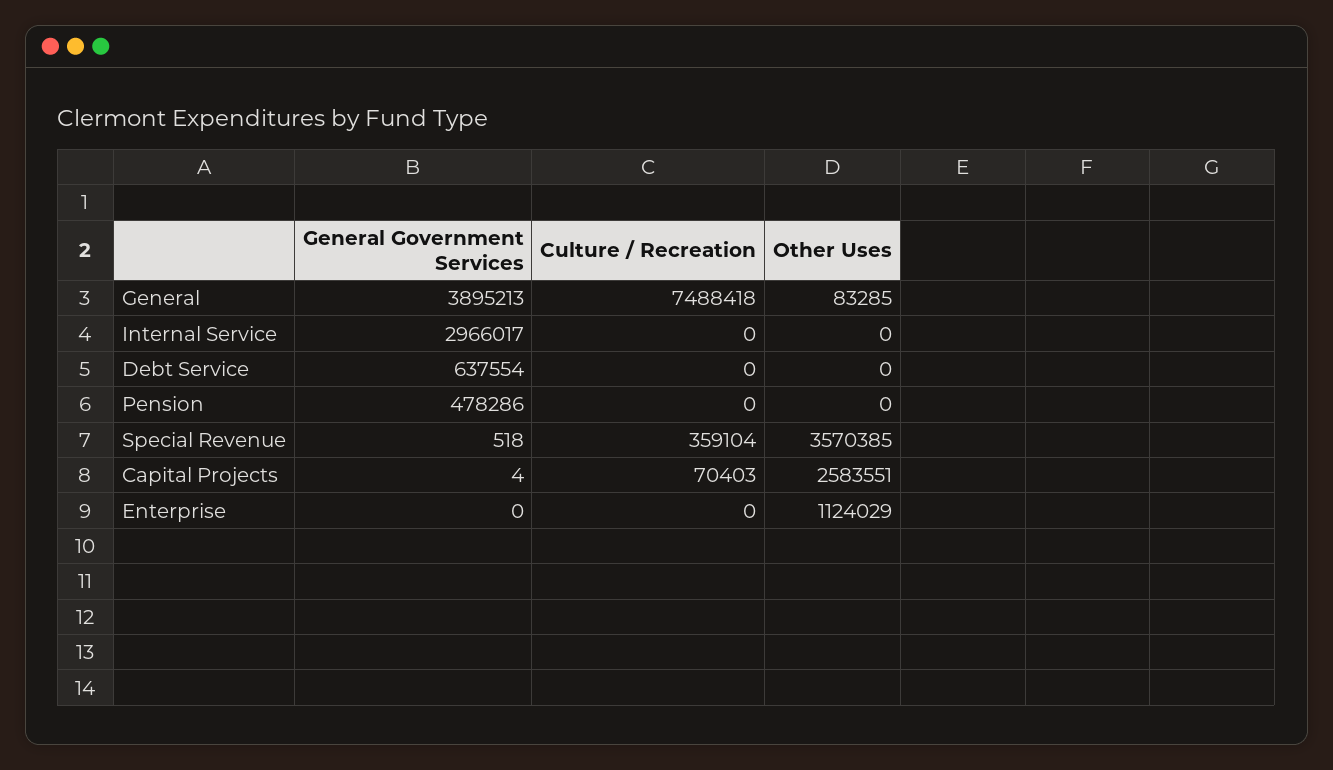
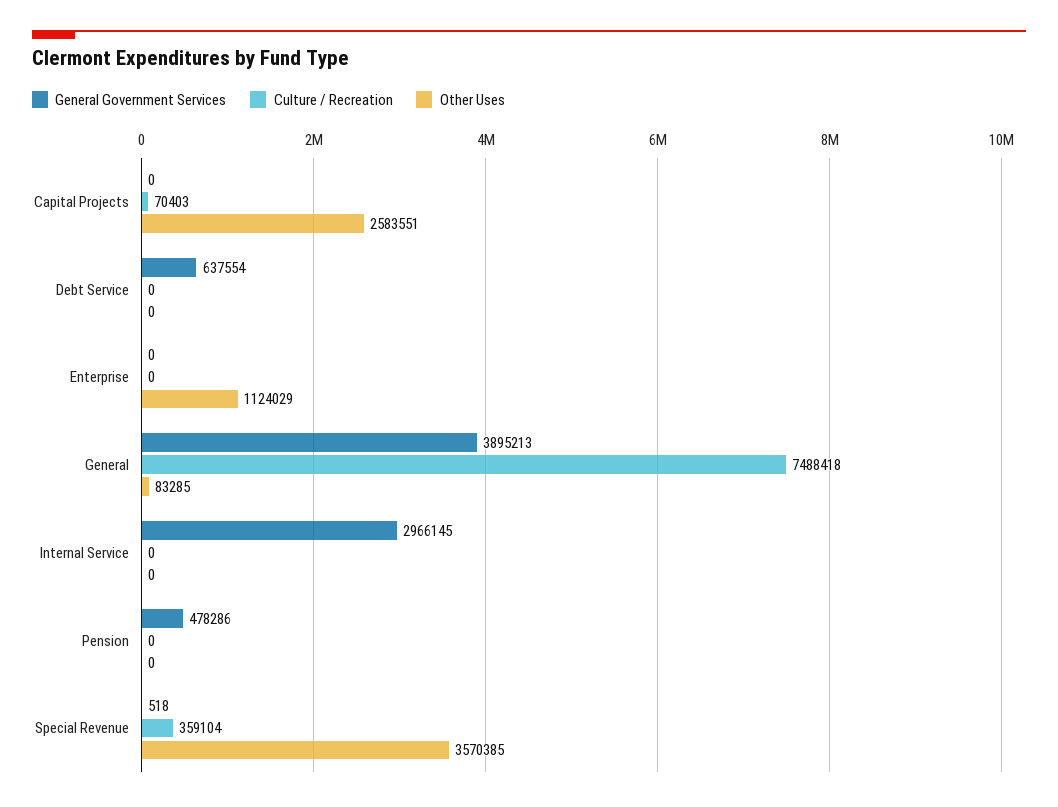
General Government Services, Internal Service: 2966017 -> 2966145
General Government Services, Capital Projects: 4 -> 0

